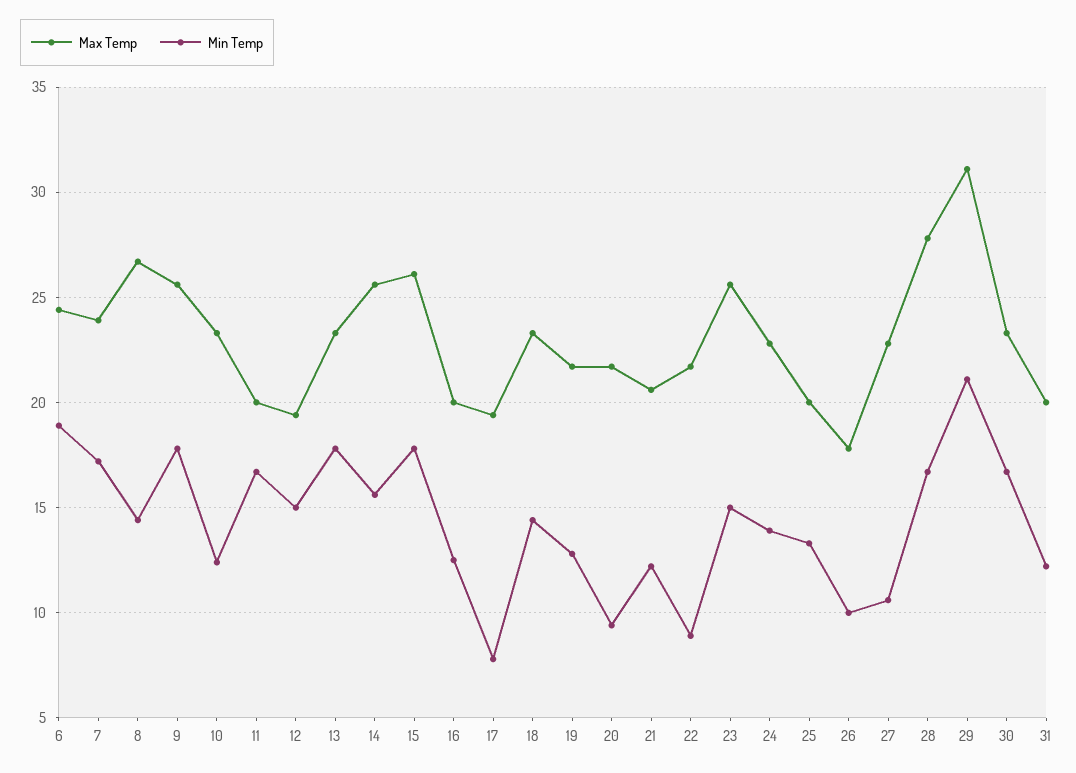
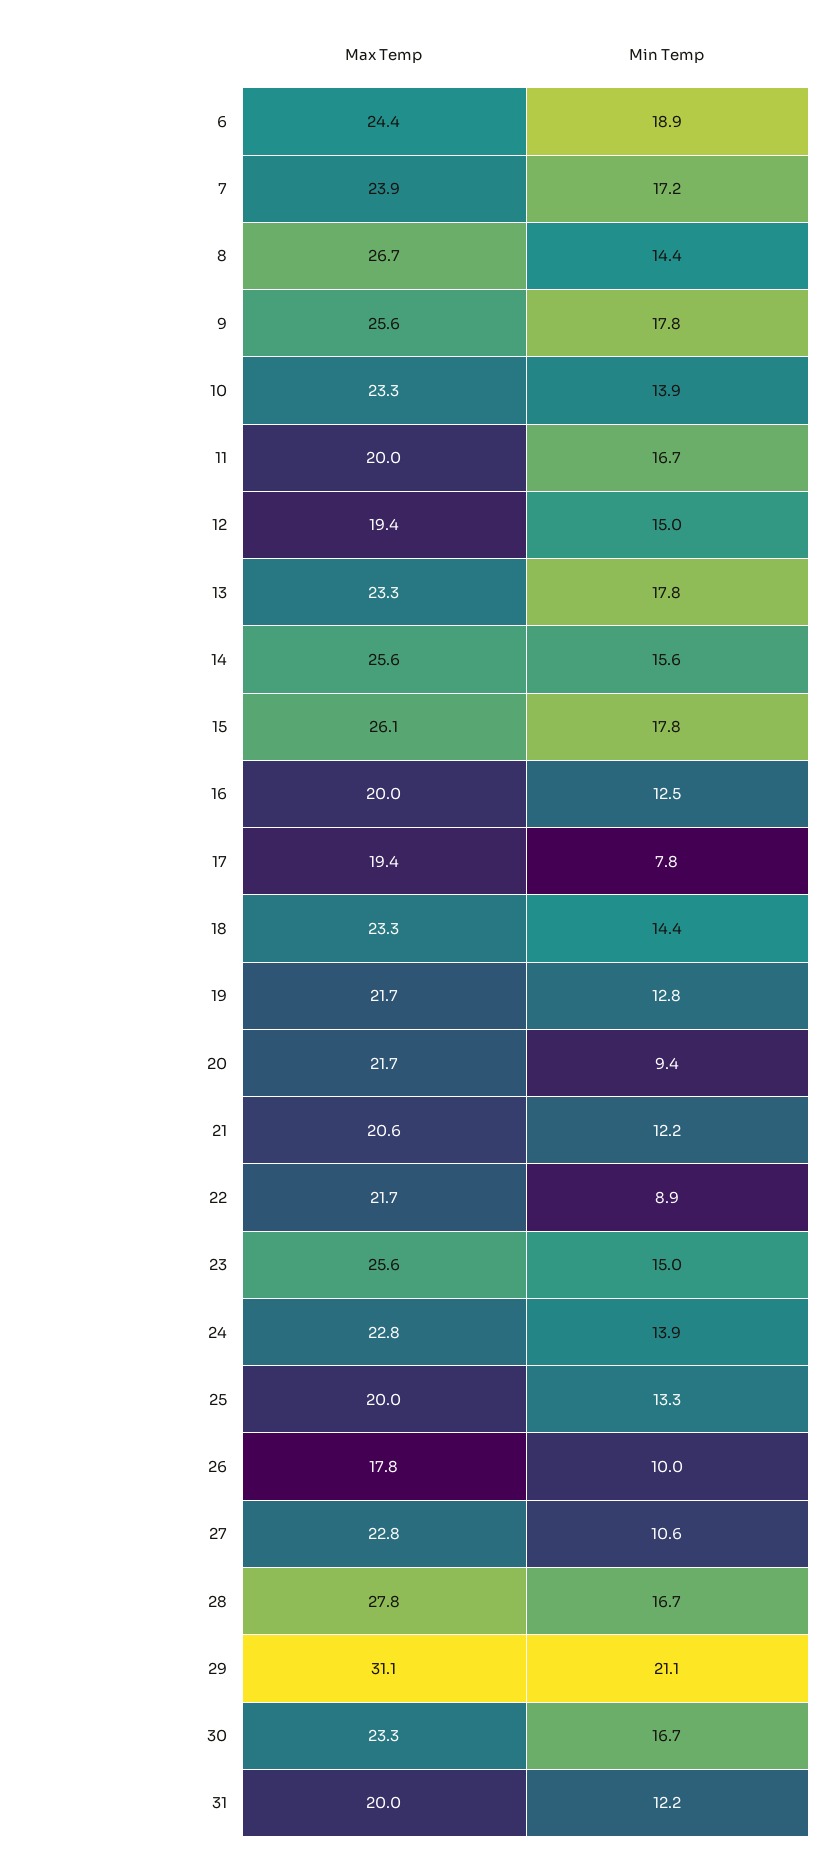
Min Temp, 10: 12.5 -> 13.9

